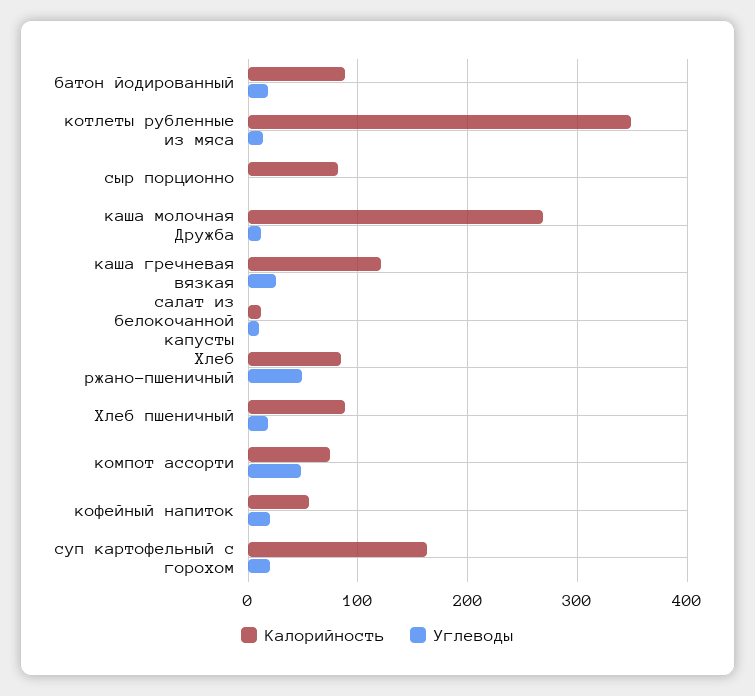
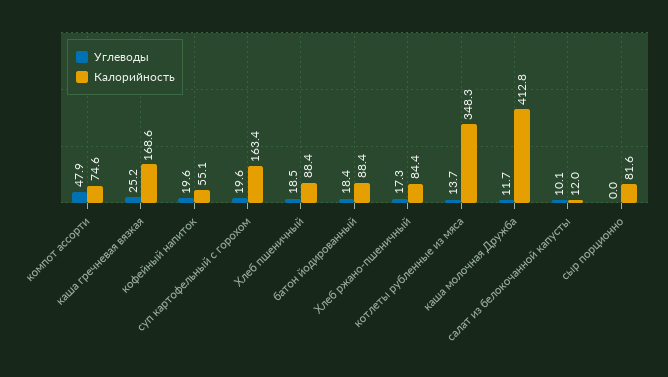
Калорийность, каша молочная Дружба: 270 -> 412.8
Калорийность, каша гречневая вязкая: 120 -> 168.6
Углеводы, Хлеб ржано-пшеничный: 50 -> 17.3

